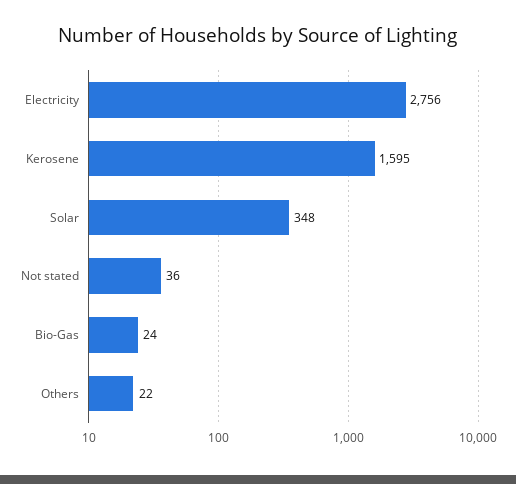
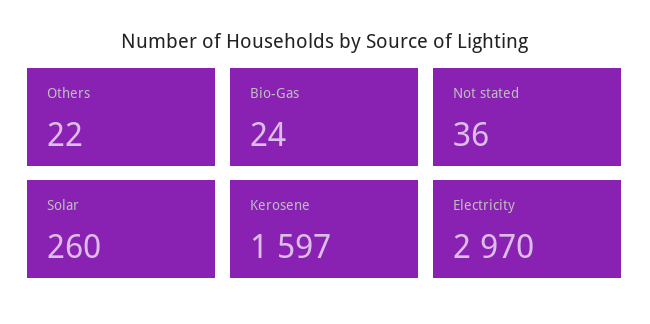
Electricity: 2756 -> 2970
Kerosene: 1595 -> 1597
Solar: 348 -> 260

